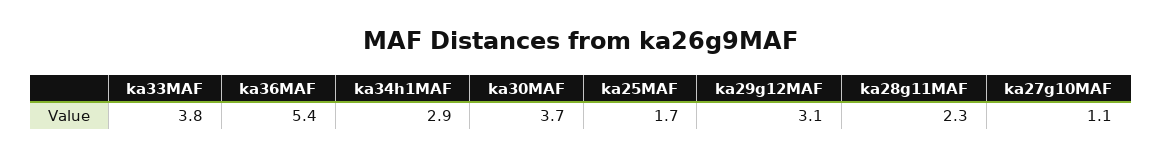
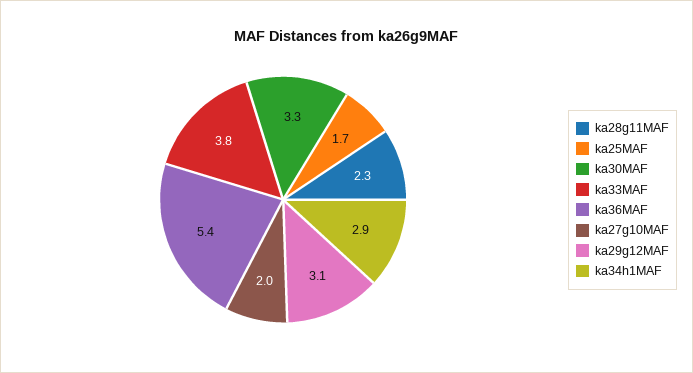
ka30MAF: 3.7 -> 3.3
ka27g10MAF: 1.1 -> 2

